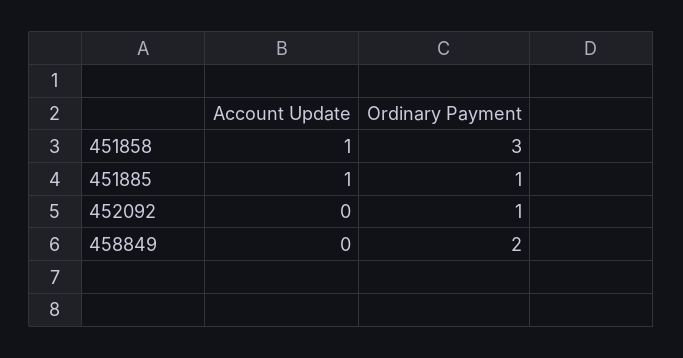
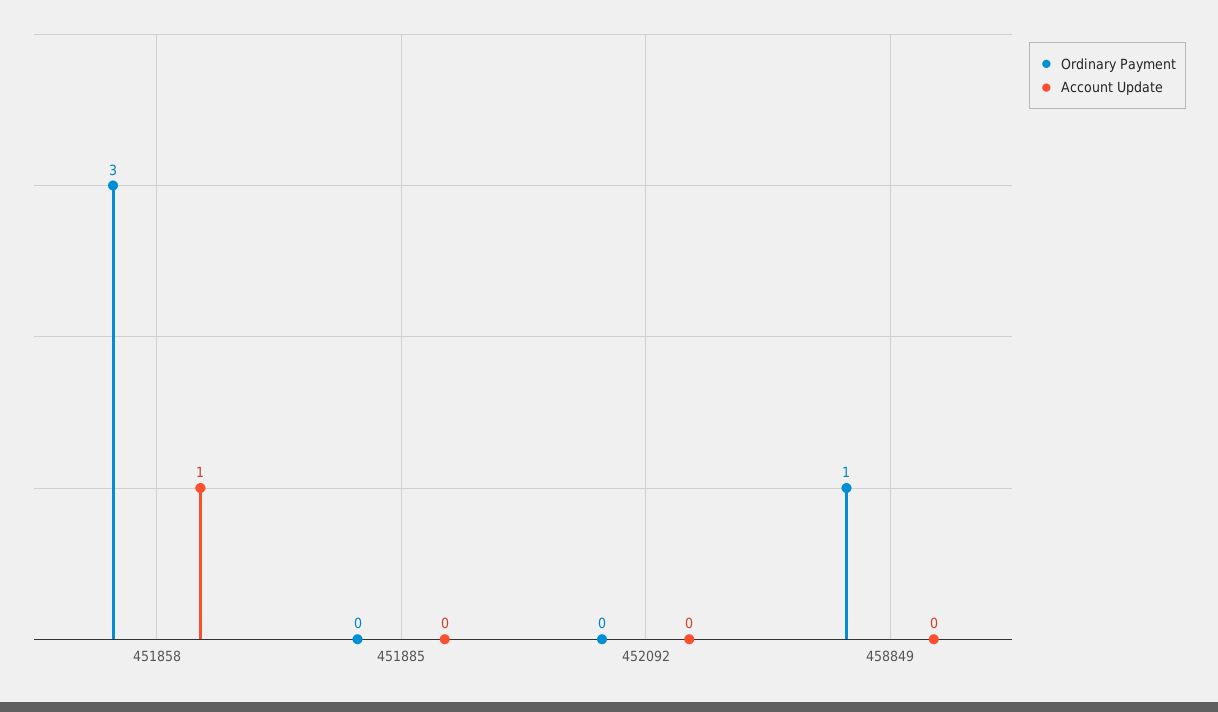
Account Update, 451885: 1 -> 0
Ordinary Payment, 451885: 1 -> 0
Ordinary Payment, 452092: 1 -> 0
Ordinary Payment, 458849: 2 -> 1

